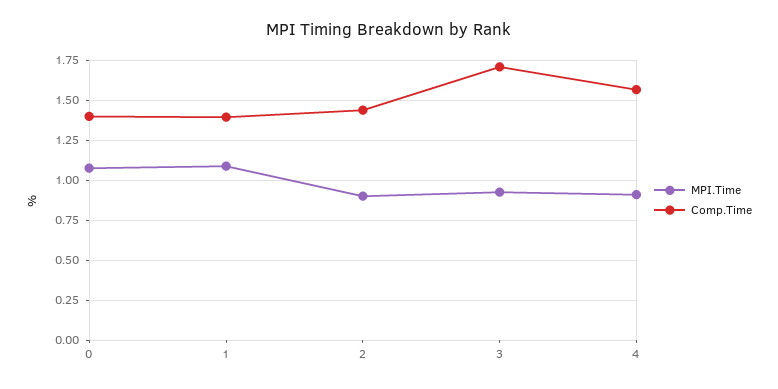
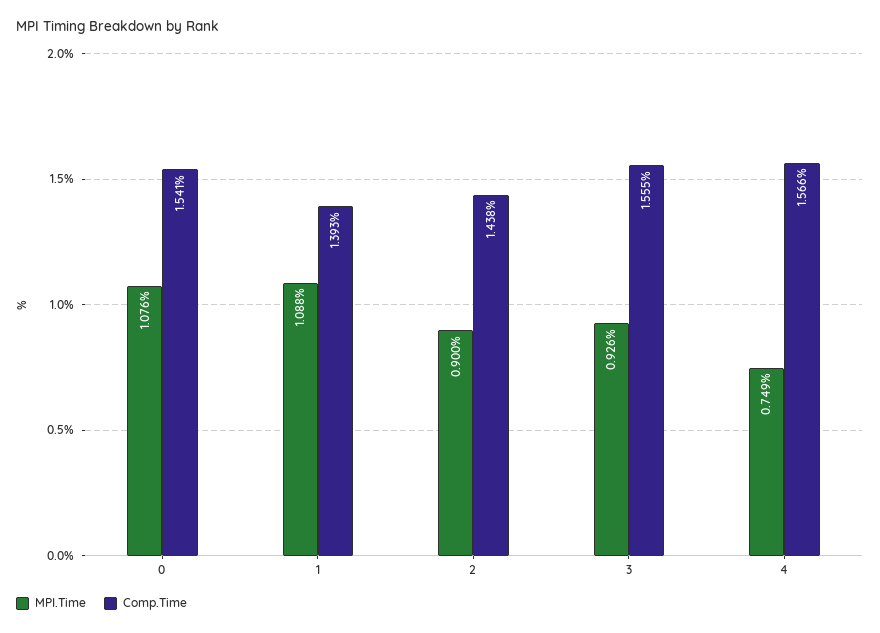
Comp.Time, 0: 1.4 -> 1.541
Comp.Time, 3: 1.7 -> 1.555
MPI.Time, 4: 0.9 -> 0.749

